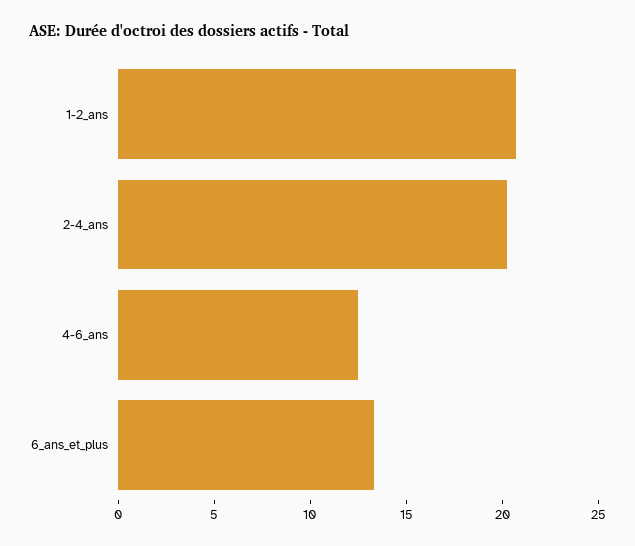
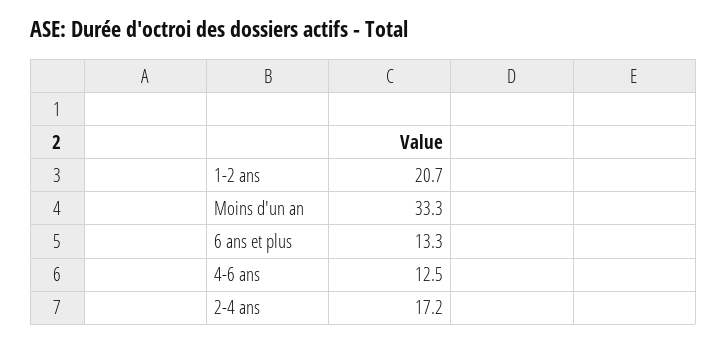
2-4_ans: 20 -> 17.2
Moins d'un an: none -> 33.3

